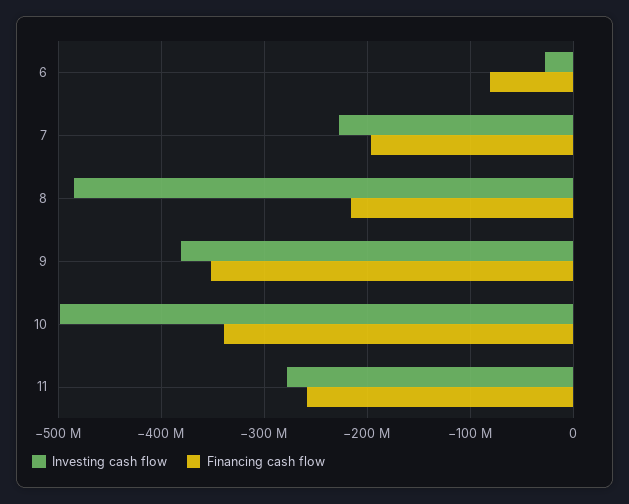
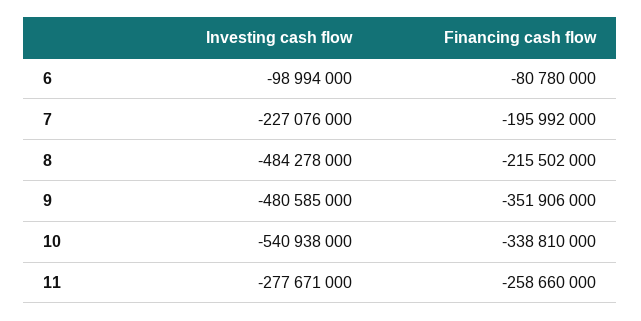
Investing cash flow, 6: -30000000 -> -98994000
Investing cash flow, 9: -380000000 -> -480585000
Investing cash flow, 10: -500000000 -> -540938000

